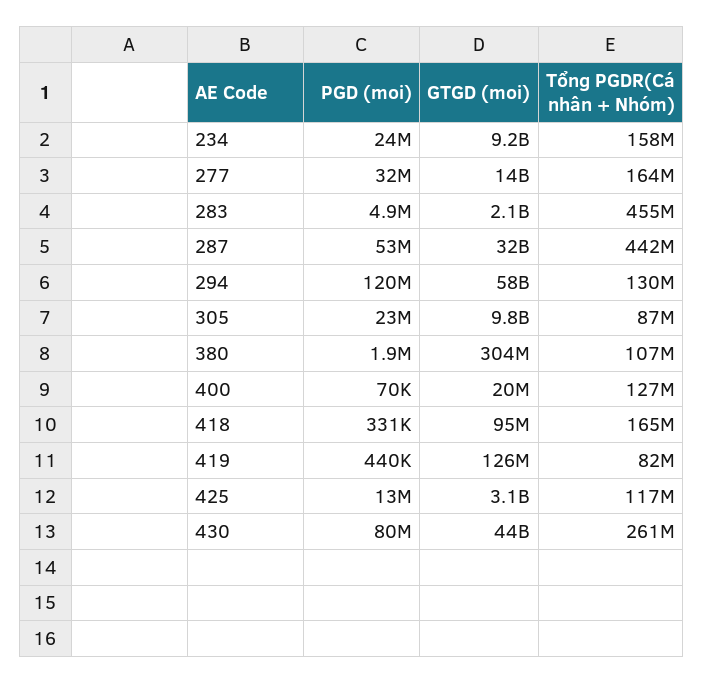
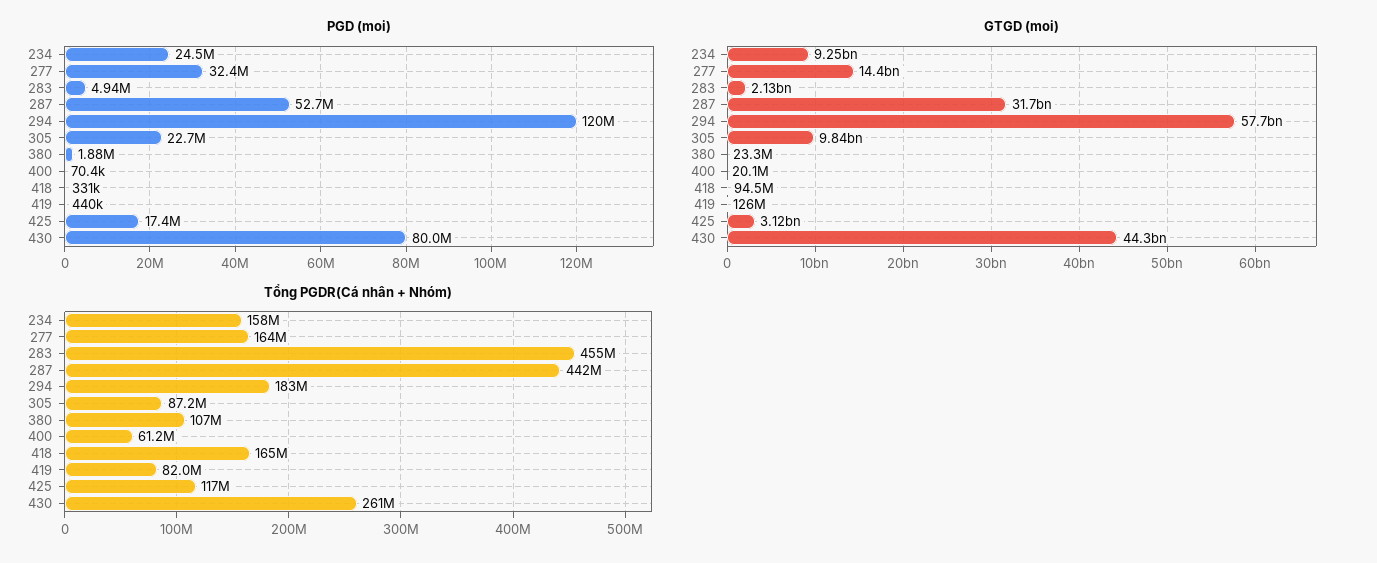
Tổng PGDR(Cá nhân + Nhóm), 294: 130000000 -> 183000000
GTGD (moi), 380: 304000000 -> 23300000
Tổng PGDR(Cá nhân + Nhóm), 400: 127000000 -> 61200000
PGD (moi), 425: 13000000 -> 17400000

